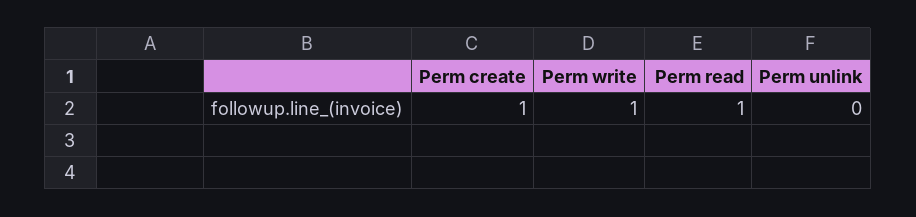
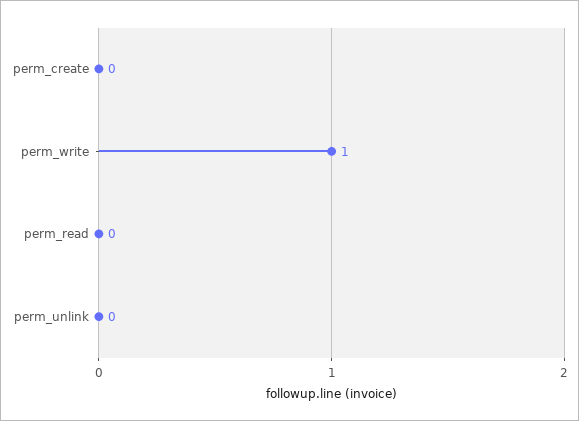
Perm create: 1 -> 0
Perm read: 1 -> 0

